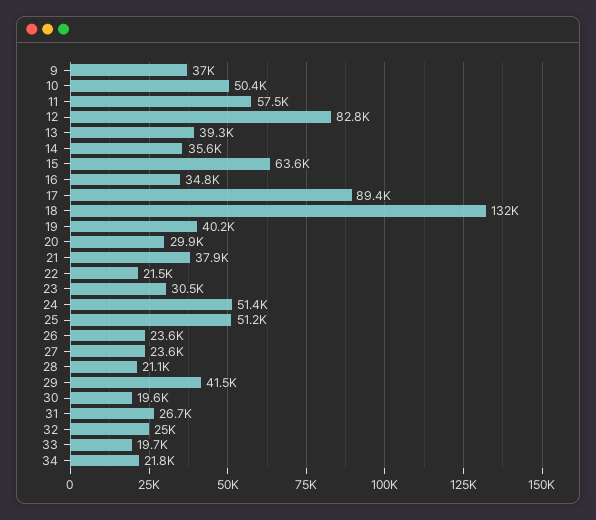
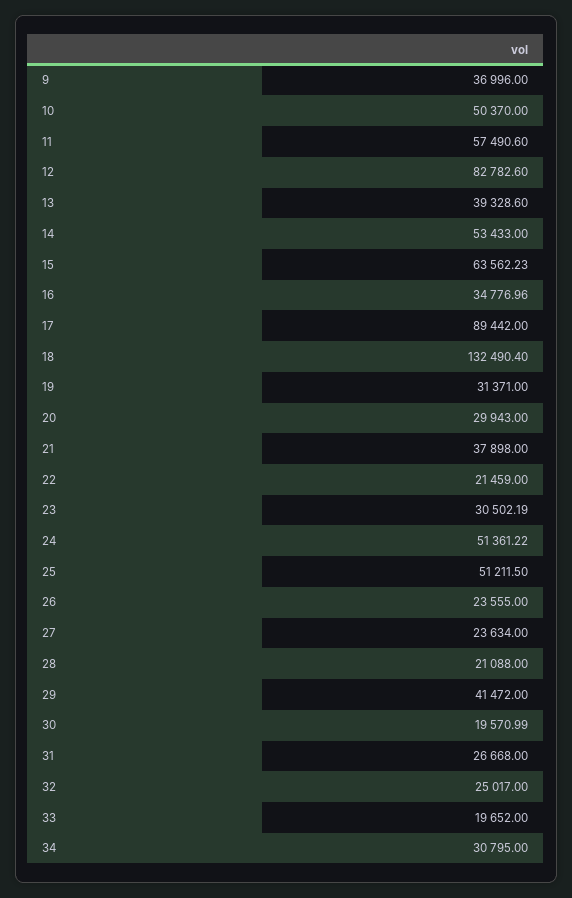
14: 35600 -> 53433
19: 40200 -> 31371
34: 21800 -> 30795

